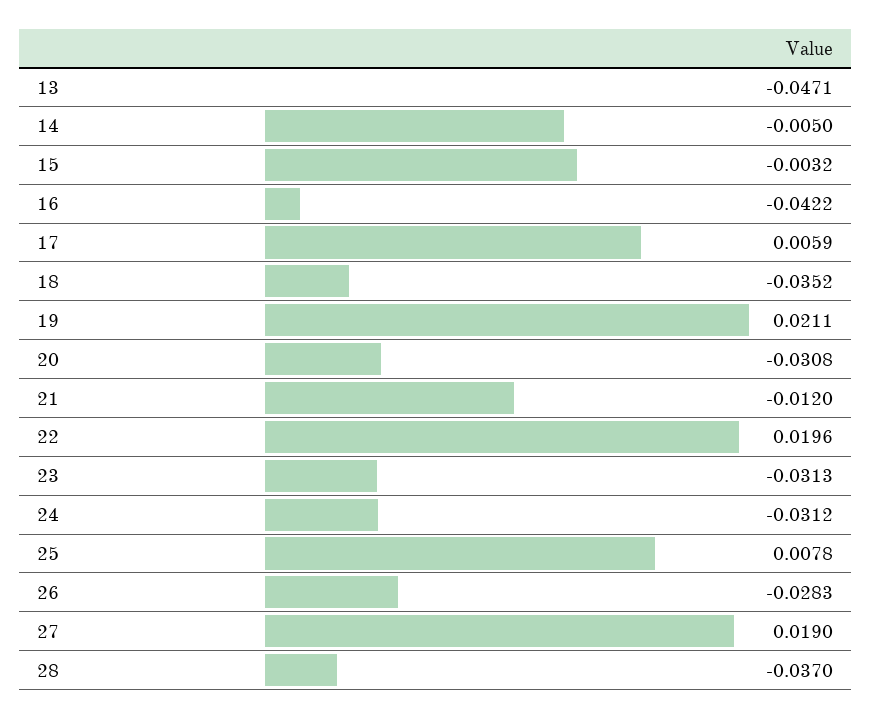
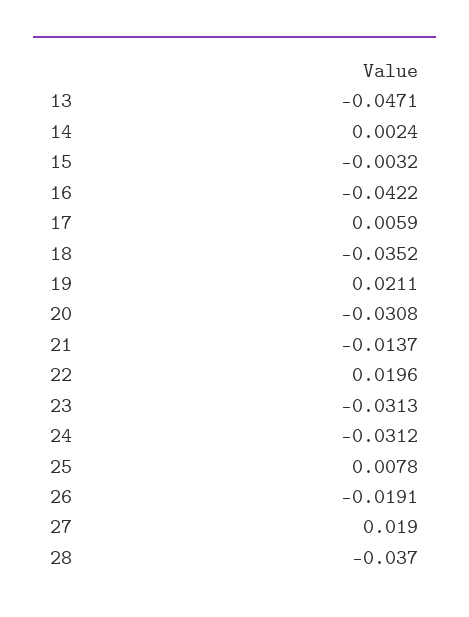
14: -0.005 -> 0.0024
21: -0.012 -> -0.0137
26: -0.0283 -> -0.0191

